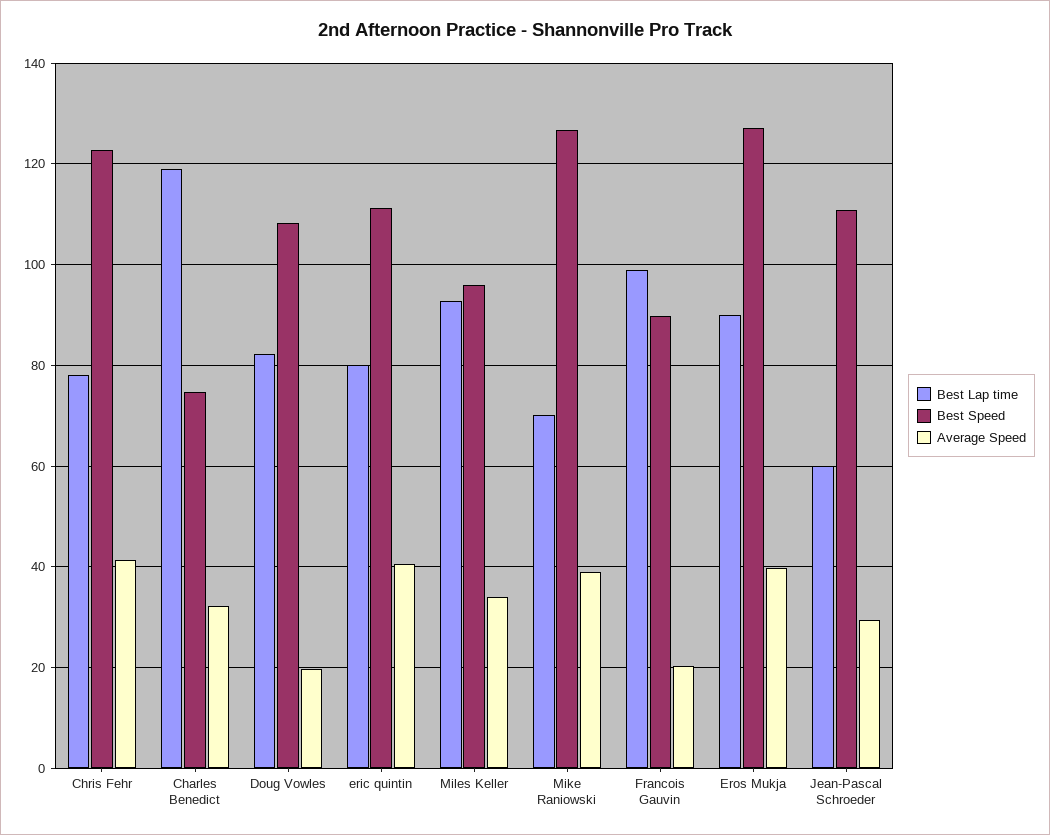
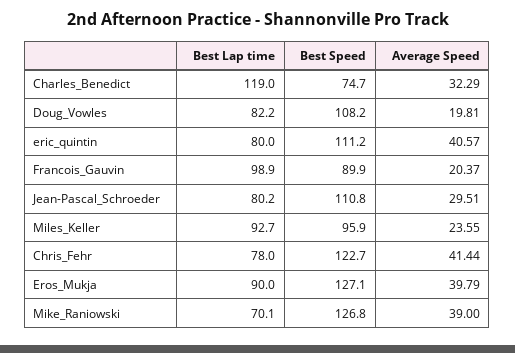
Average Speed, Miles Keller: 34 -> 23.55
Best Lap time, Jean-Pascal Schroeder: 60 -> 80.2

